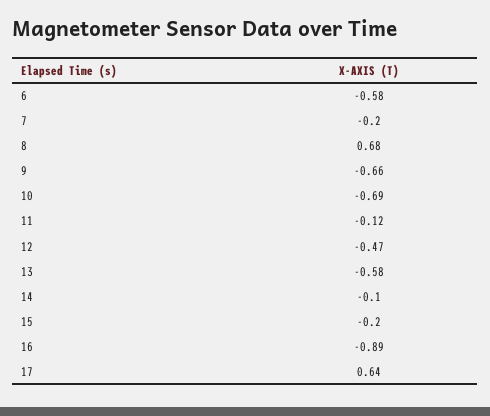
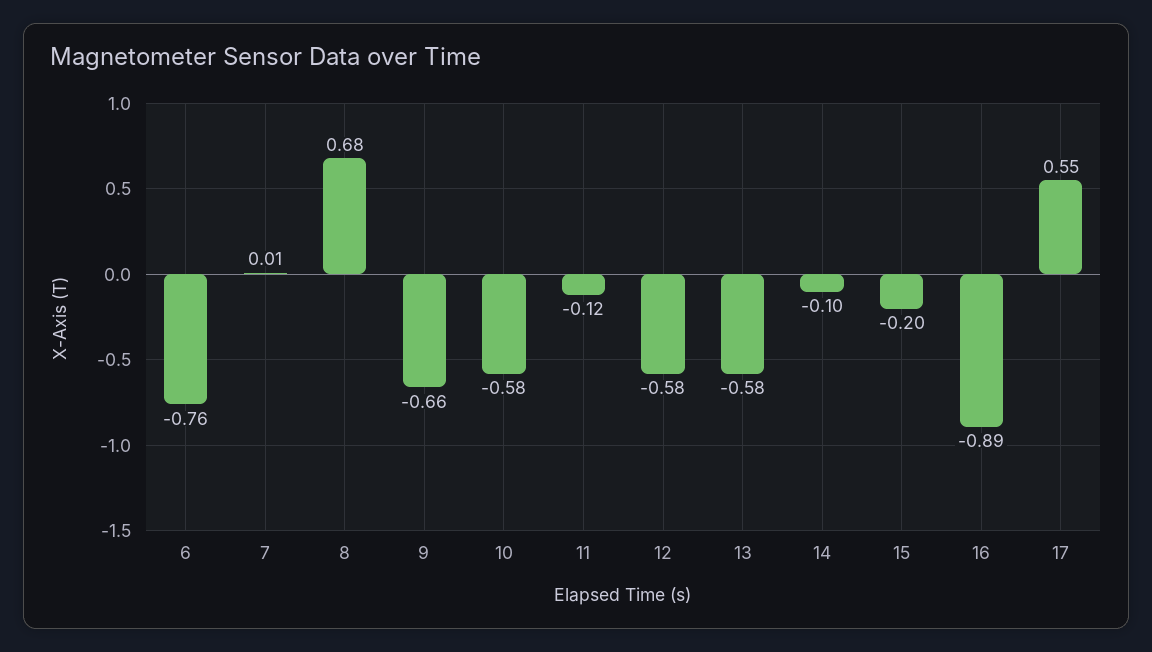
6: -0.58 -> -0.76
7: -0.2 -> 0.01
10: -0.69 -> -0.58
12: -0.47 -> -0.58
17: 0.64 -> 0.55

